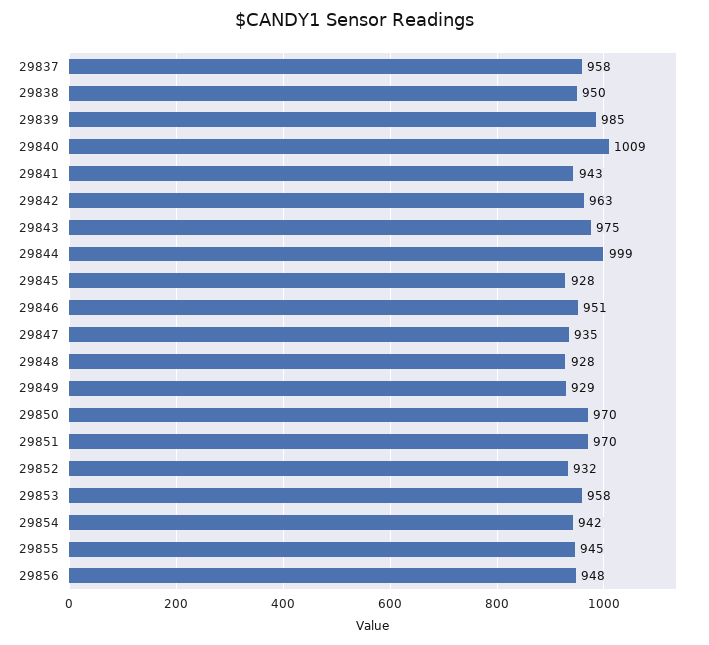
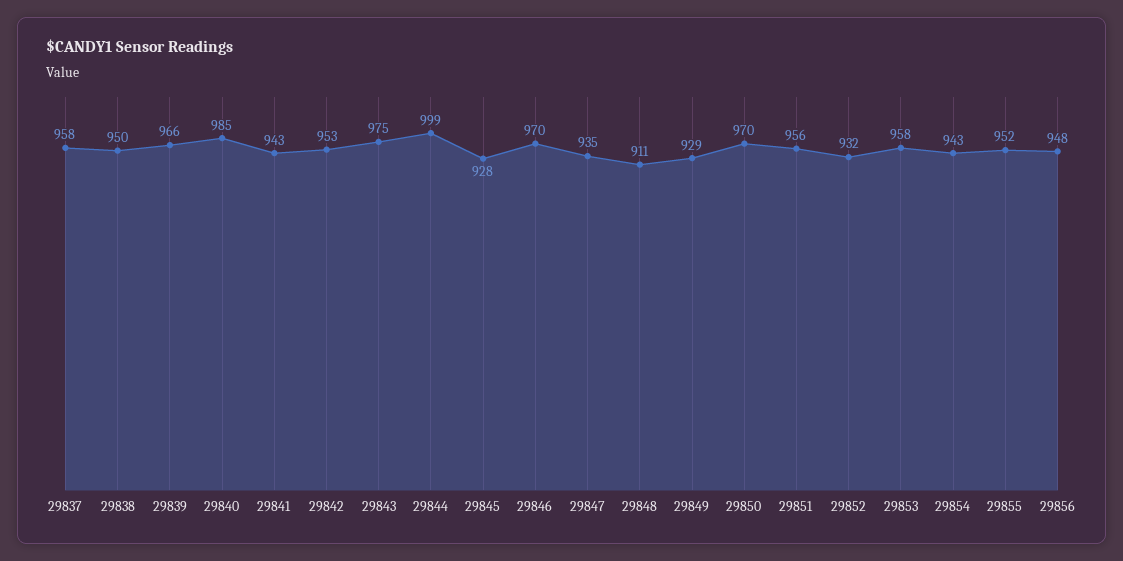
29839: 985 -> 966
29840: 1009 -> 985
29842: 963 -> 953
29846: 951 -> 970
29848: 928 -> 911
29851: 970 -> 956
29854: 942 -> 943
29855: 945 -> 952

